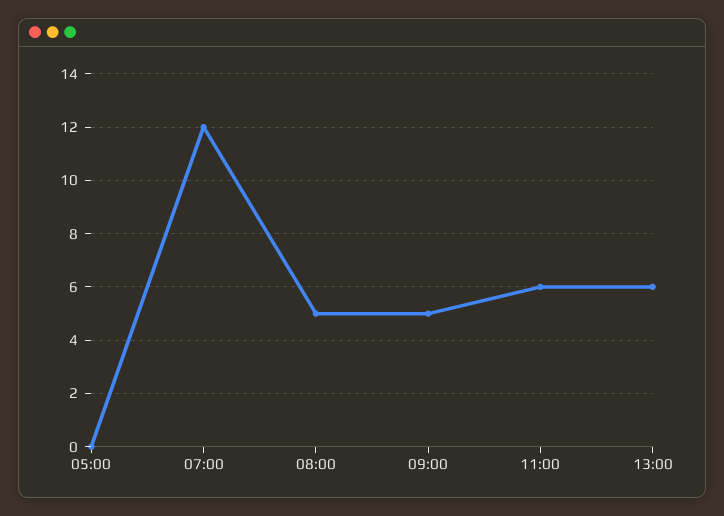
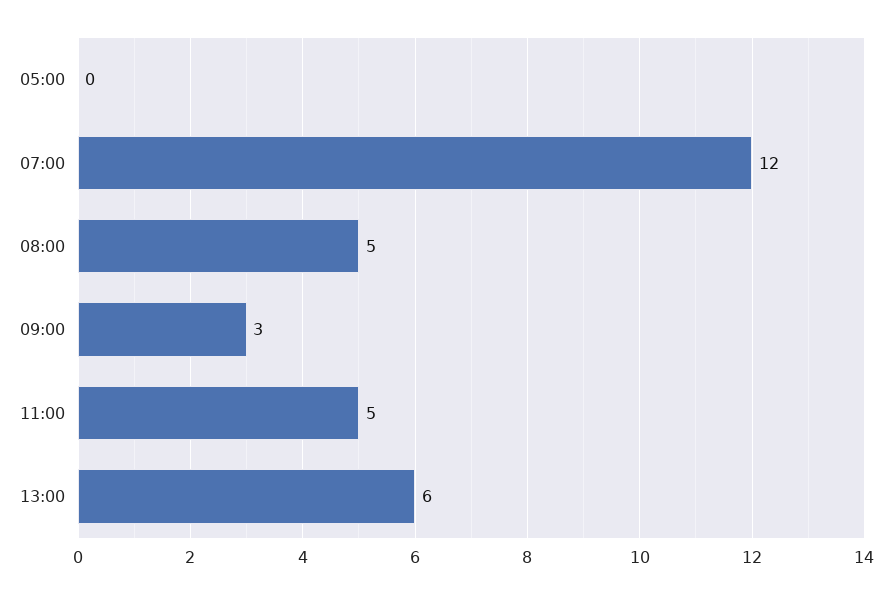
09:00: 5 -> 3
11:00: 6 -> 5

